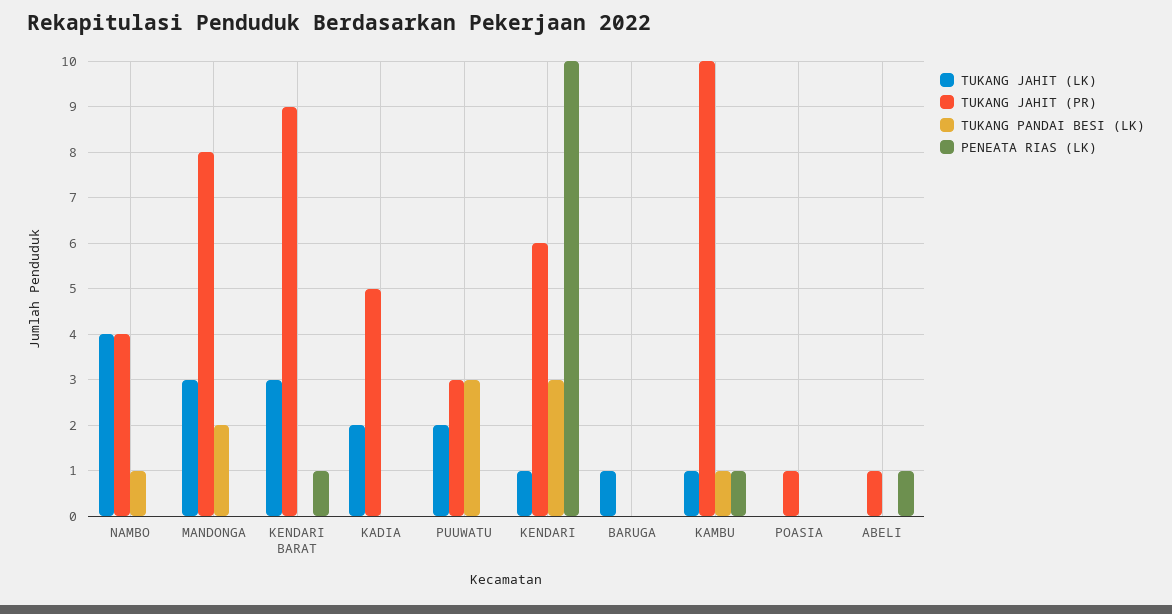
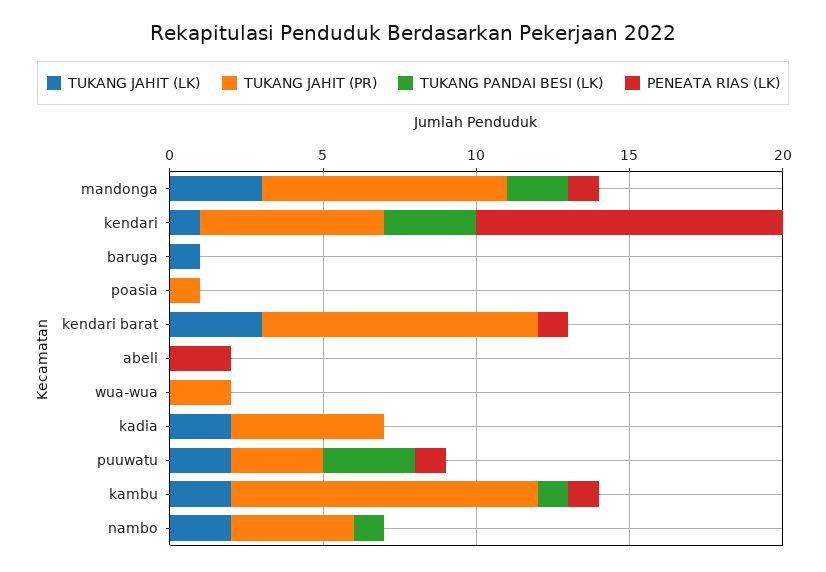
TUKANG JAHIT (LK), NAMBO: 4 -> 2
PENEATA RIAS (LK), MANDONGA: 0 -> 1
PENEATA RIAS (LK), PUUWATU: 0 -> 1
TUKANG JAHIT (LK), KAMBU: 1 -> 2
TUKANG JAHIT (PR), ABELI: 1 -> 0
PENEATA RIAS (LK), ABELI: 1 -> 2
TUKANG JAHIT (LK), wua-wua: none -> 0
TUKANG JAHIT (PR), wua-wua: none -> 2
TUKANG PANDAI BESI (LK), wua-wua: none -> 0
PENEATA RIAS (LK), wua-wua: none -> 0

